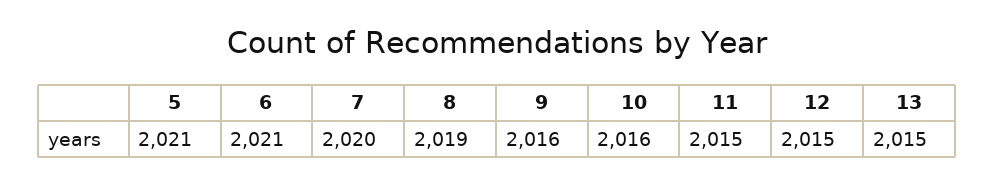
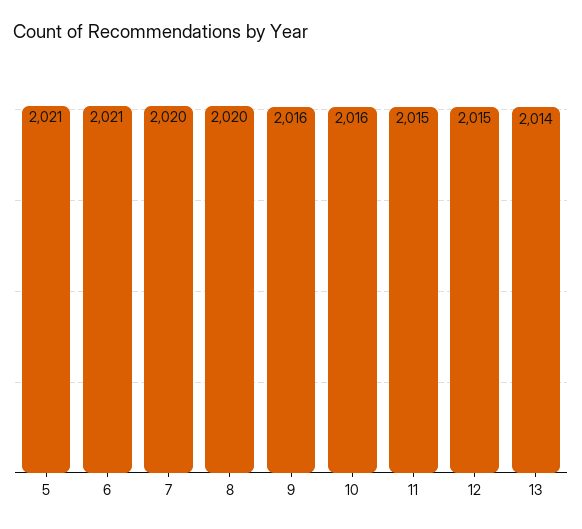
8: 2019 -> 2020
13: 2015 -> 2014

